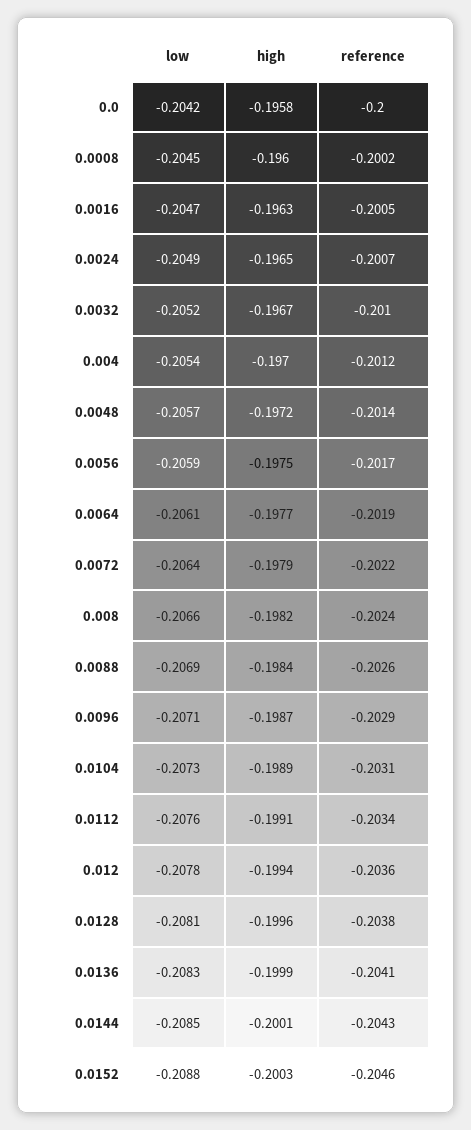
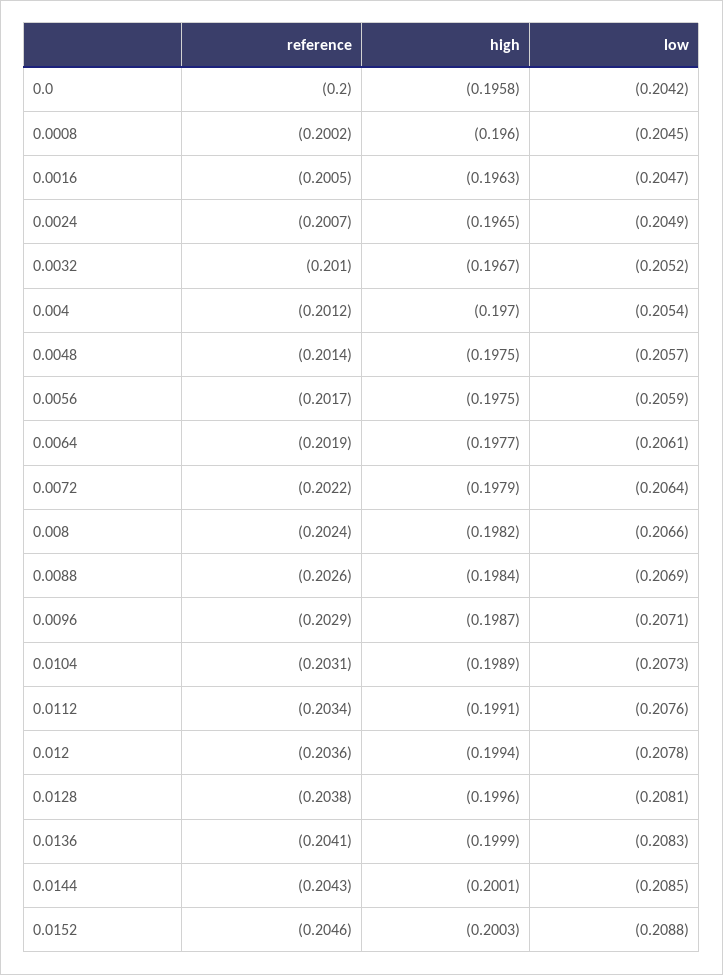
high, 0.0048: -0.1972 -> -0.1975

